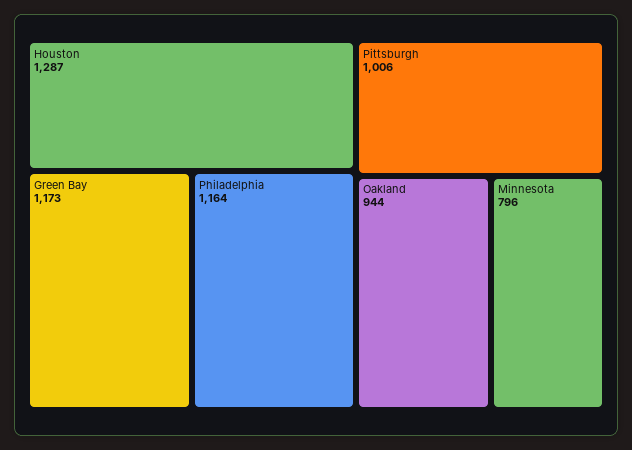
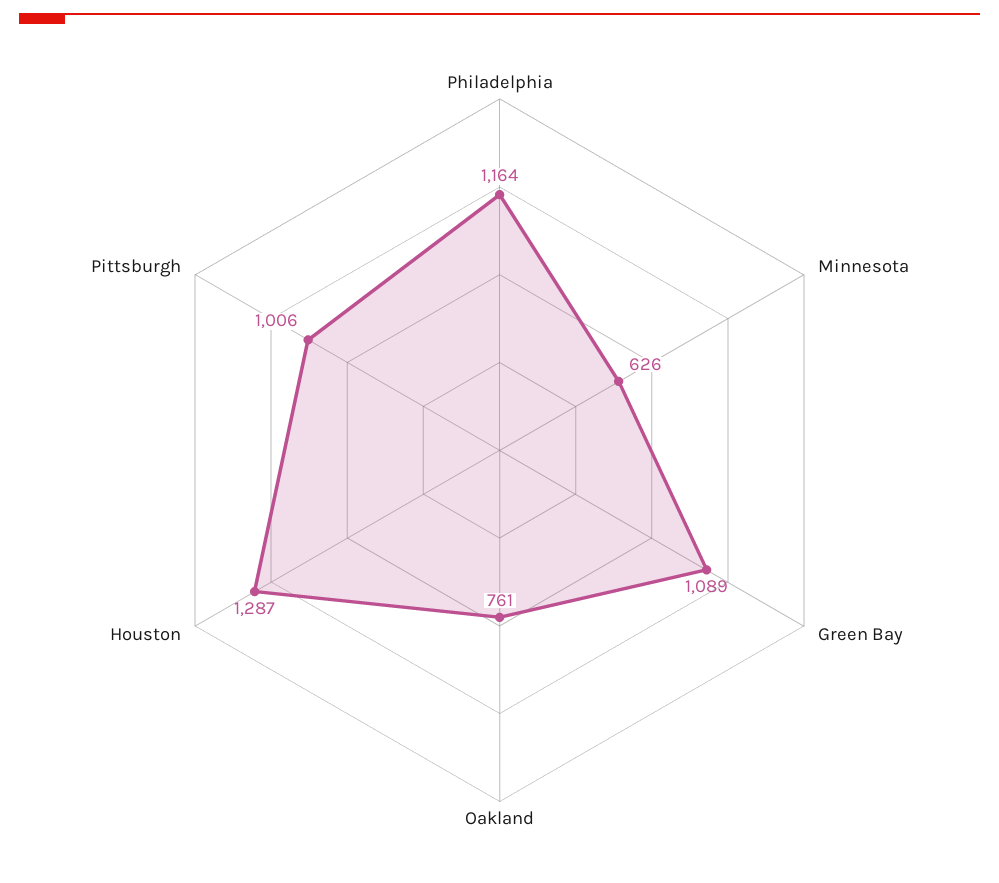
Green Bay: 1173 -> 1089
Oakland: 944 -> 761
Minnesota: 796 -> 626

